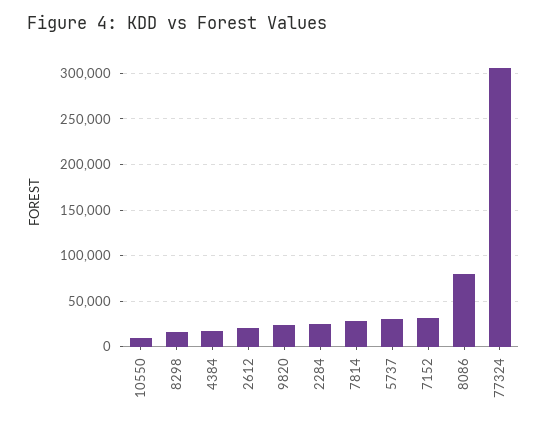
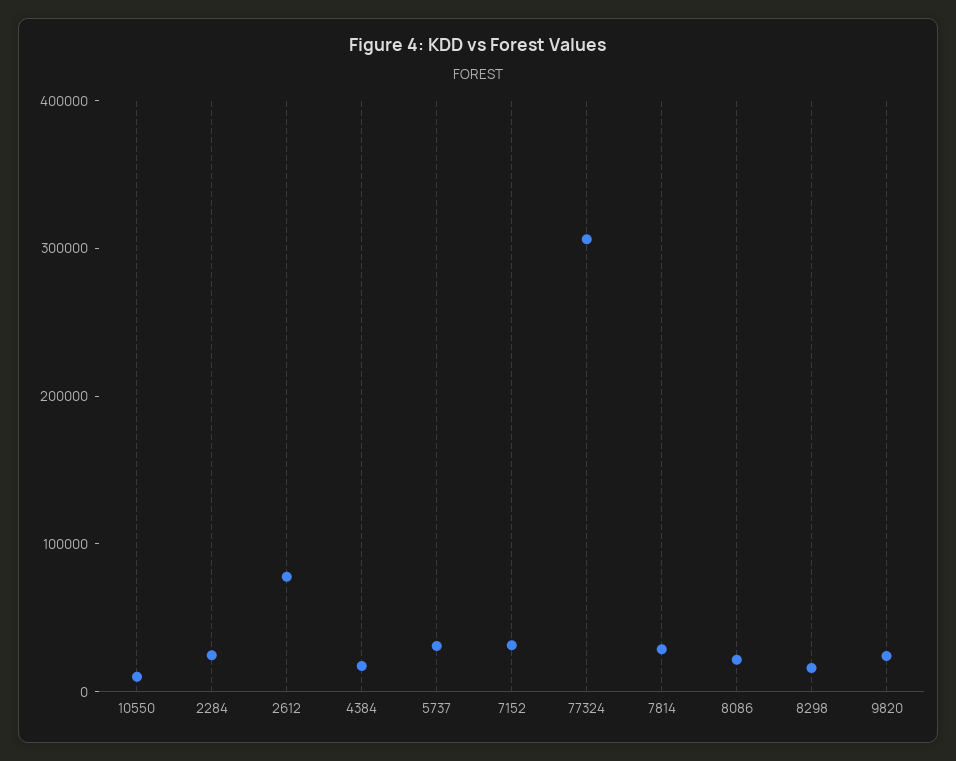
2612: 20000 -> 80000
8086: 80000 -> 20000

